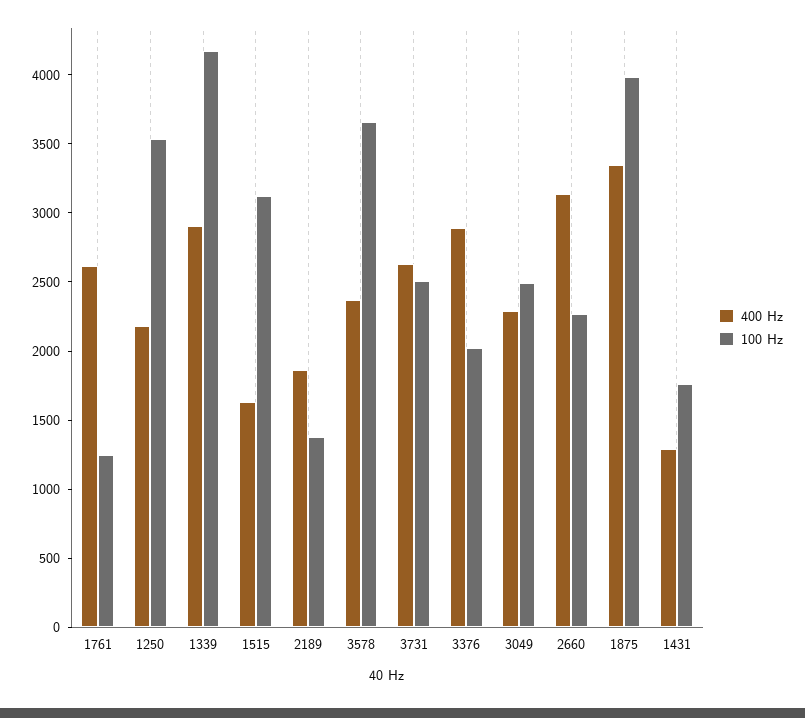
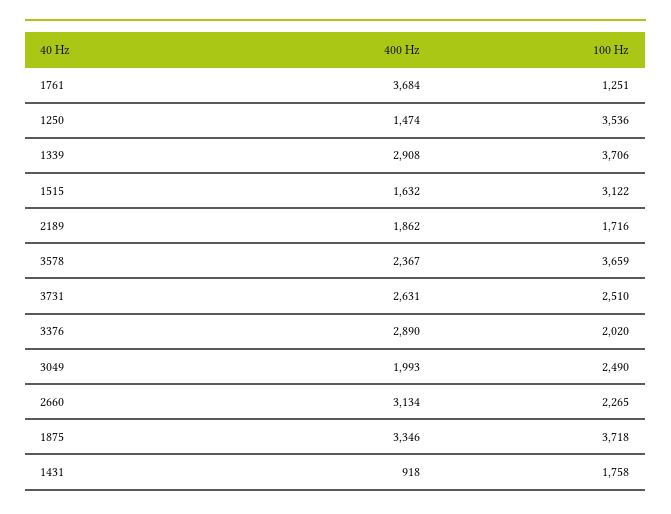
400 Hz, 1761: 2600 -> 3684
400 Hz, 1250: 2200 -> 1474
100 Hz, 1339: 4200 -> 3706
100 Hz, 2189: 1400 -> 1716
400 Hz, 3049: 2300 -> 1993
100 Hz, 1875: 4000 -> 3718
400 Hz, 1431: 1300 -> 918

